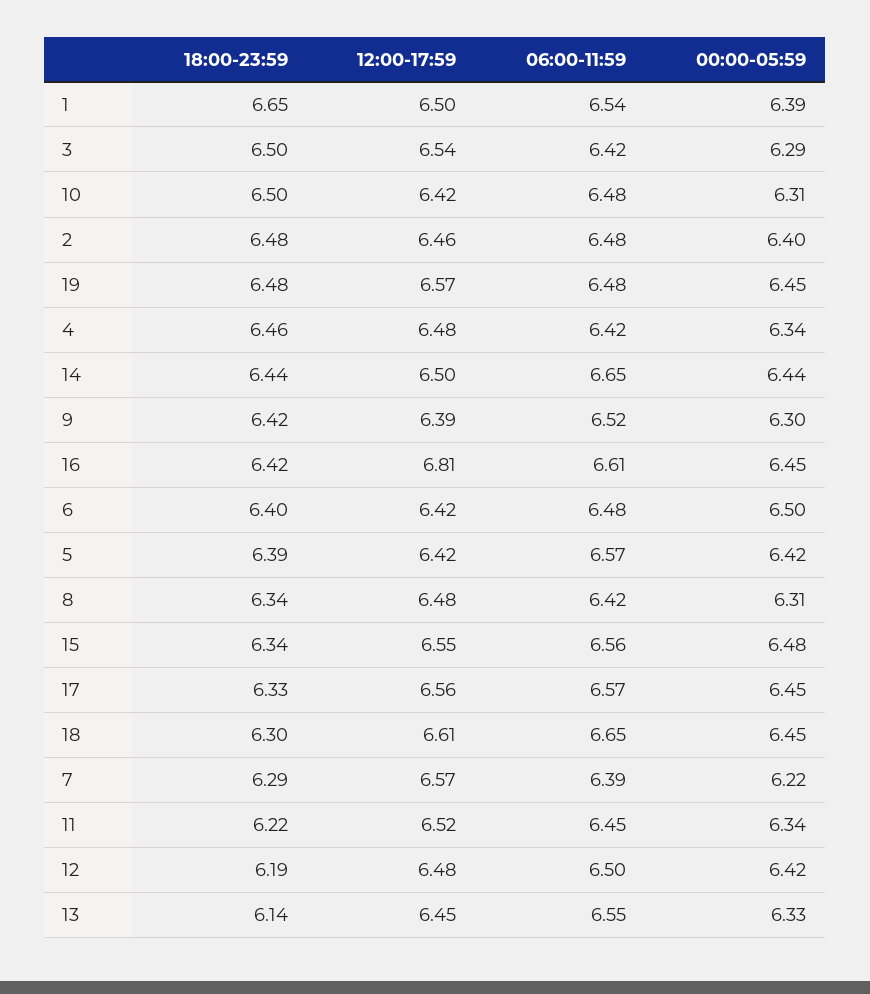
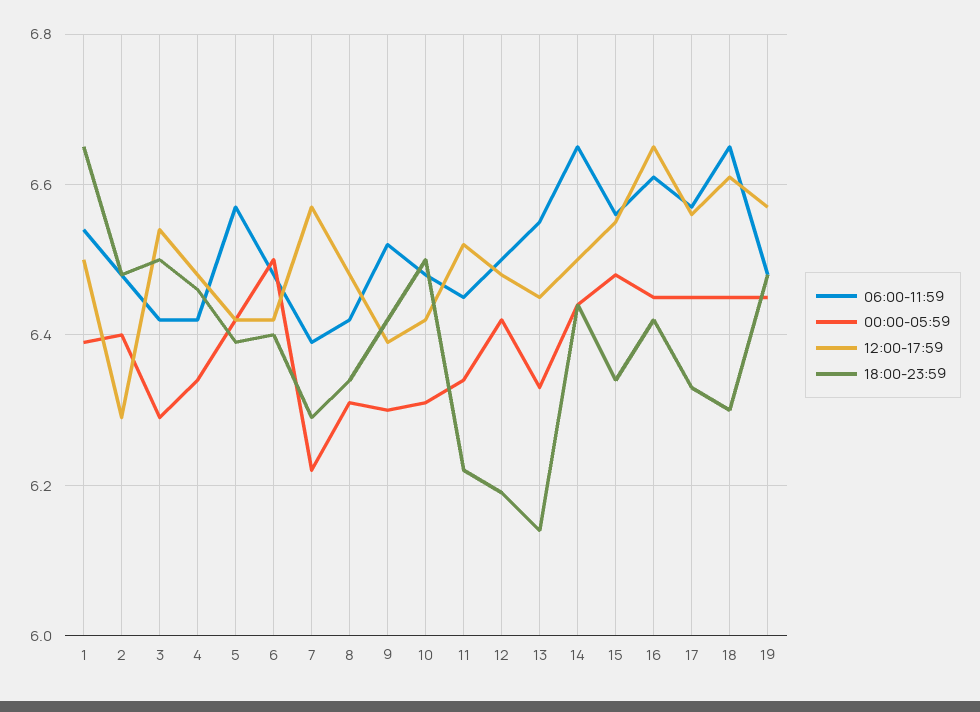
12:00-17:59, 2: 6.46 -> 6.3
12:00-17:59, 16: 6.81 -> 6.65

